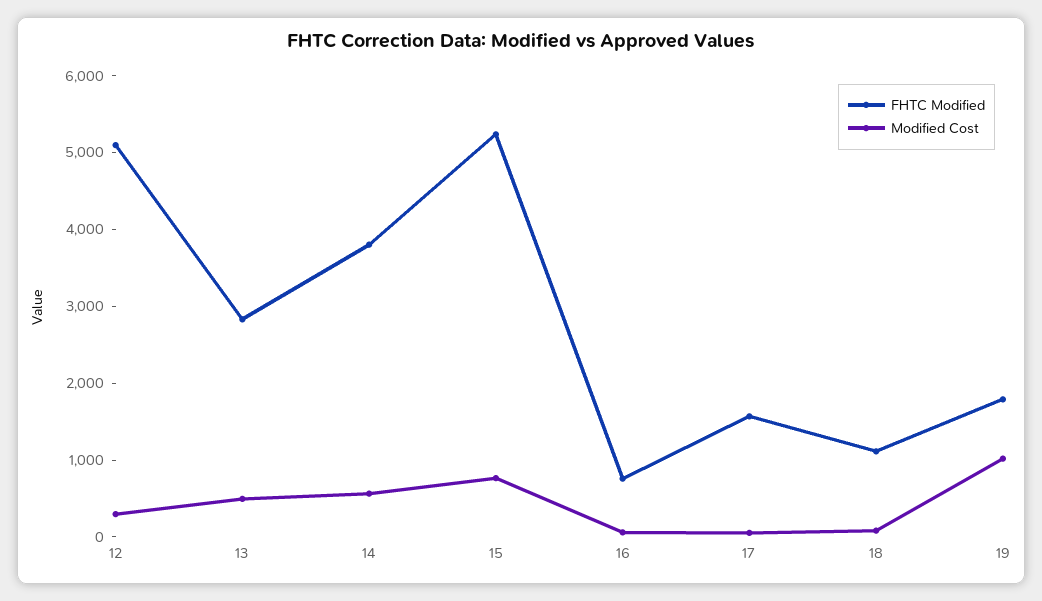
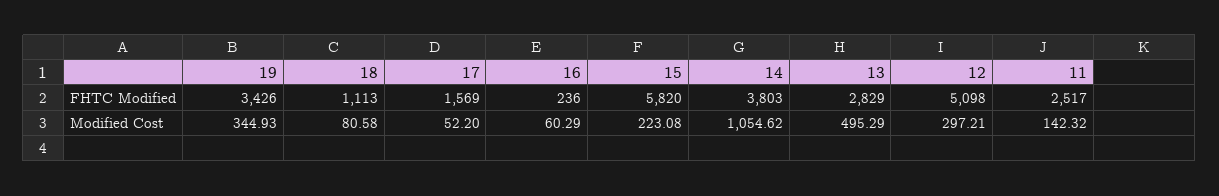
Modified Cost, 14: 600 -> 1054.62
FHTC Modified, 15: 5200 -> 5820
Modified Cost, 15: 800 -> 223.08
FHTC Modified, 16: 800 -> 236
FHTC Modified, 19: 1800 -> 3426
Modified Cost, 19: 1000 -> 344.93
FHTC Modified, 11: none -> 2517
Modified Cost, 11: none -> 142.32

